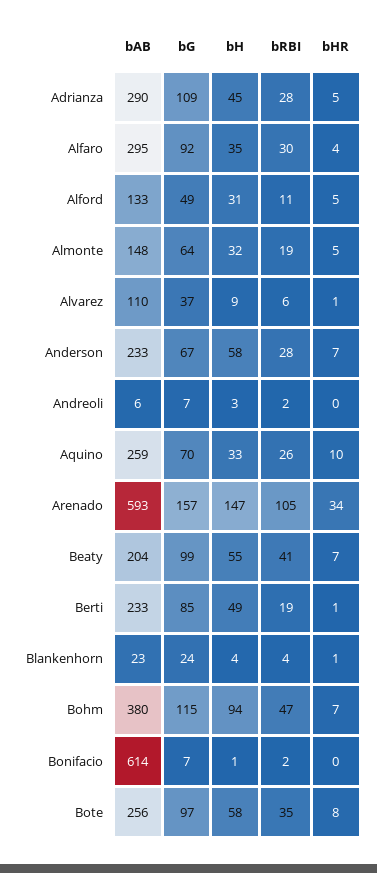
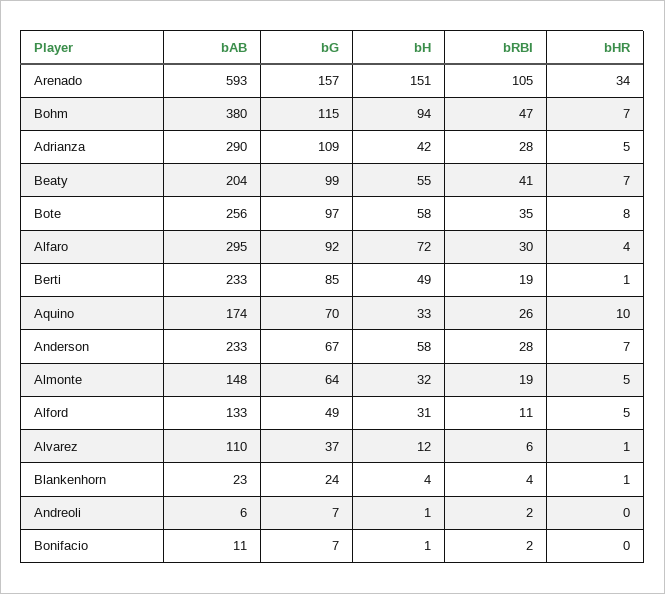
bH, Adrianza: 45 -> 42
bH, Alfaro: 35 -> 72
bH, Alvarez: 9 -> 12
bH, Andreoli: 3 -> 1
bAB, Aquino: 259 -> 174
bH, Arenado: 147 -> 151
bAB, Bonifacio: 614 -> 11

